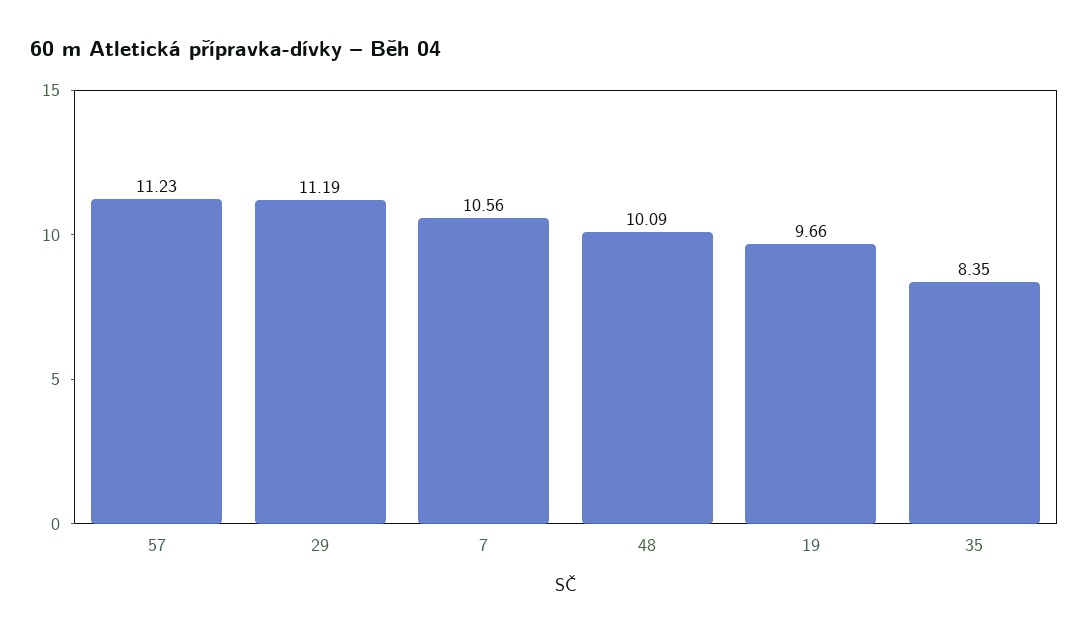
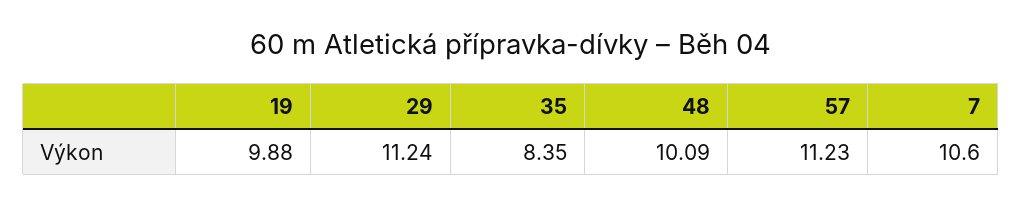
29: 11.19 -> 11.24
7: 10.56 -> 10.6
19: 9.66 -> 9.88

